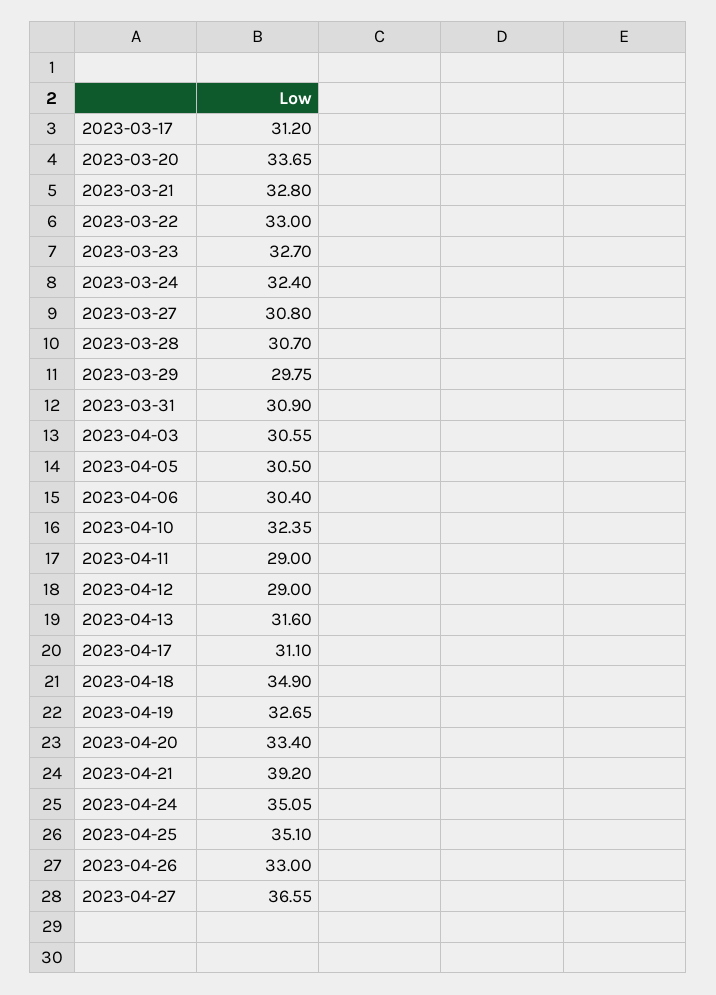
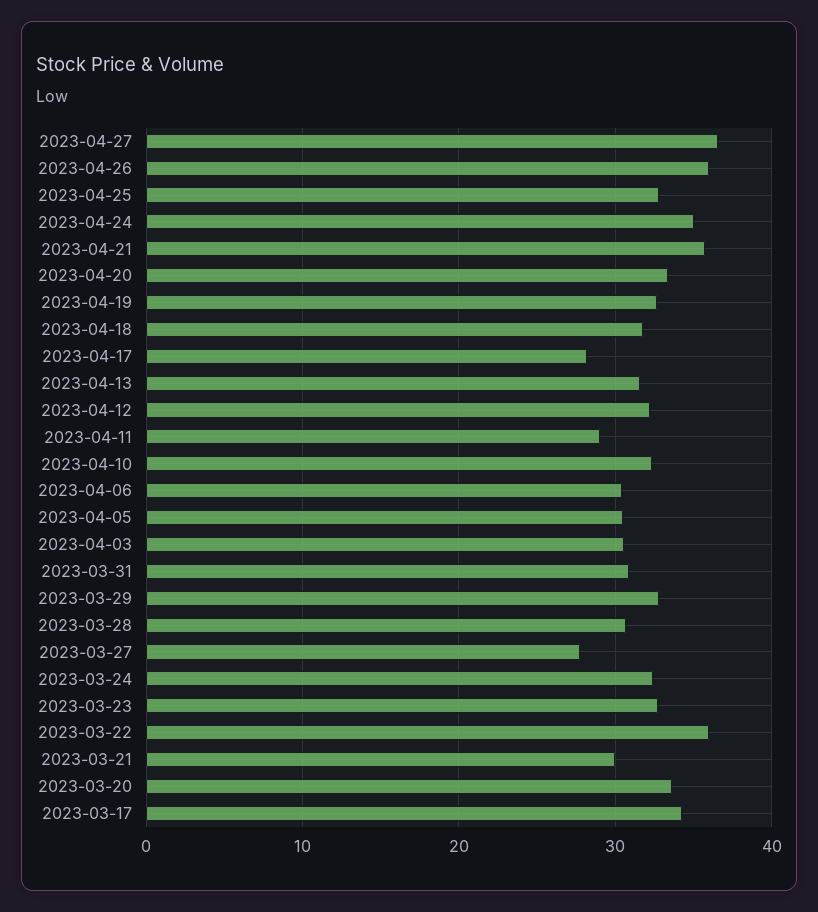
2023-03-17: 31.2 -> 34
2023-03-21: 32.8 -> 30
2023-03-22: 33 -> 36
2023-03-27: 30.8 -> 28
2023-03-29: 29.75 -> 33
2023-04-12: 29 -> 32
2023-04-17: 31.1 -> 28
2023-04-18: 34.9 -> 32
2023-04-21: 39.2 -> 36
2023-04-25: 35.1 -> 33
2023-04-26: 33 -> 36

